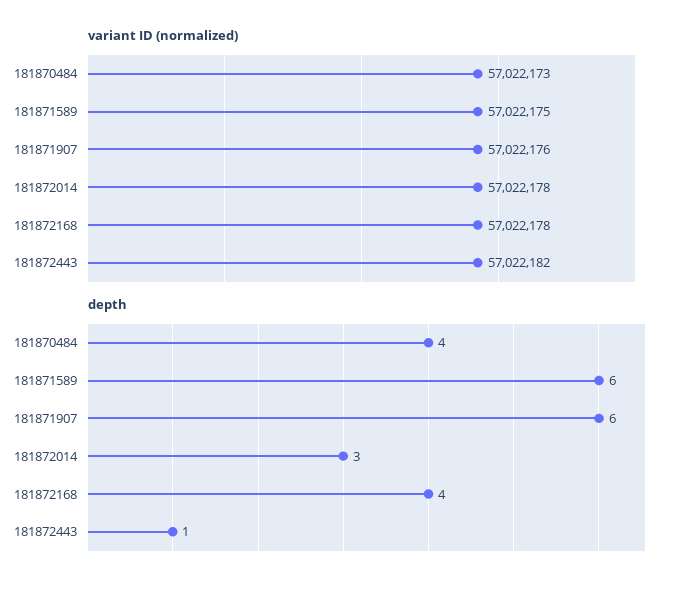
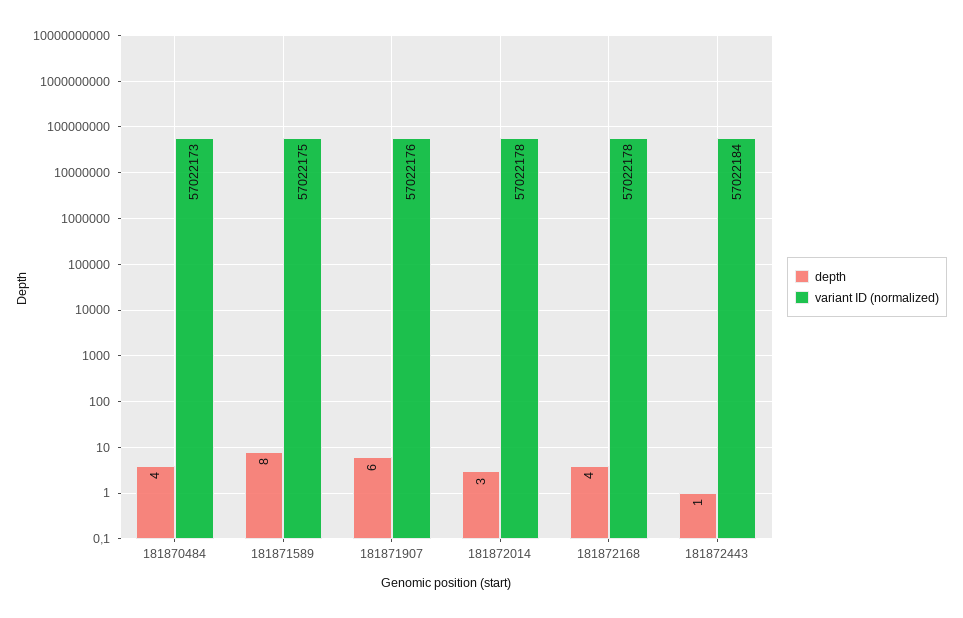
variant ID (normalized), 181872443: 57022182 -> 57022184
depth, 181871589: 6 -> 8

